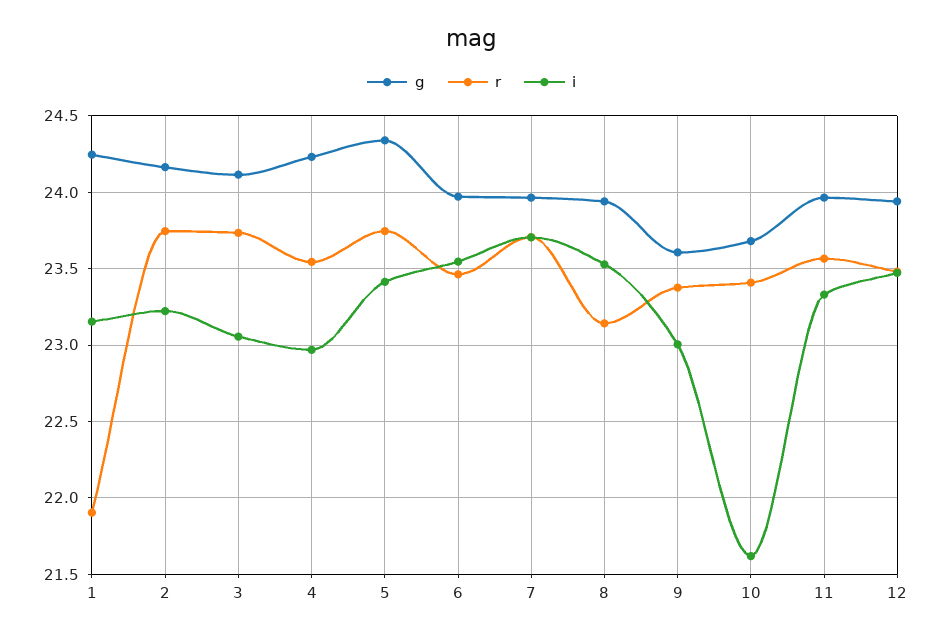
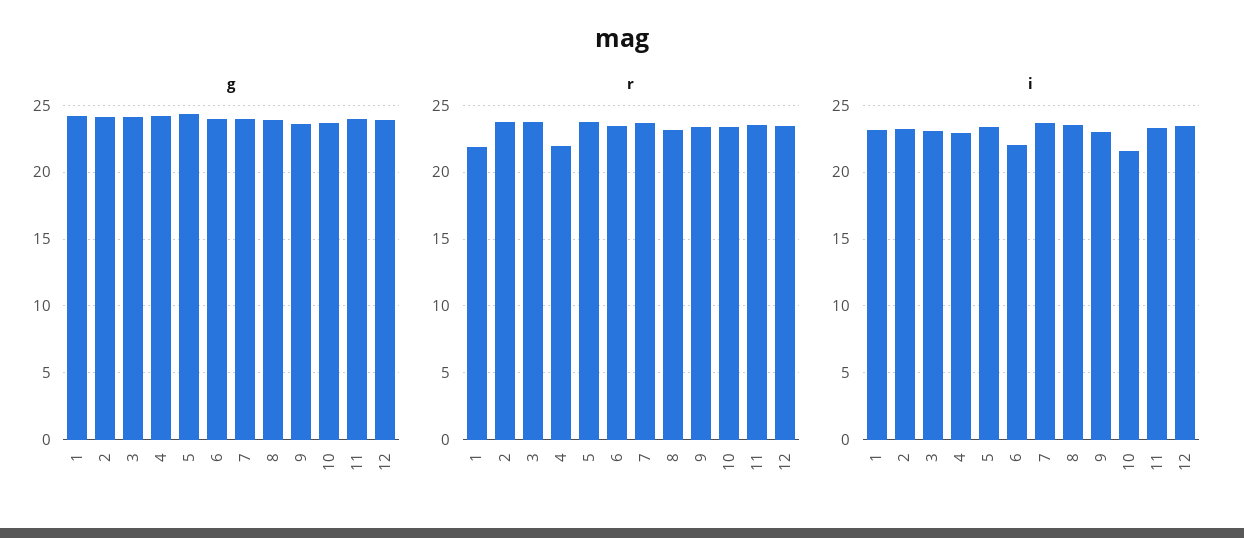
r, 4: 23.55 -> 22
i, 6: 23.55 -> 22

